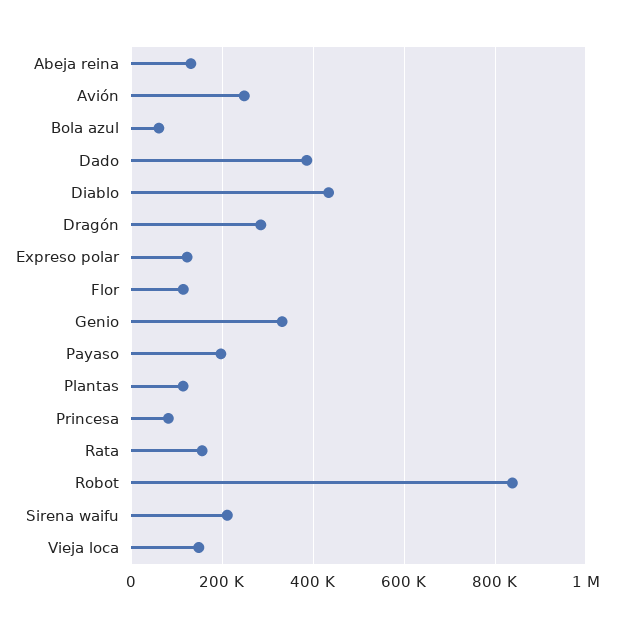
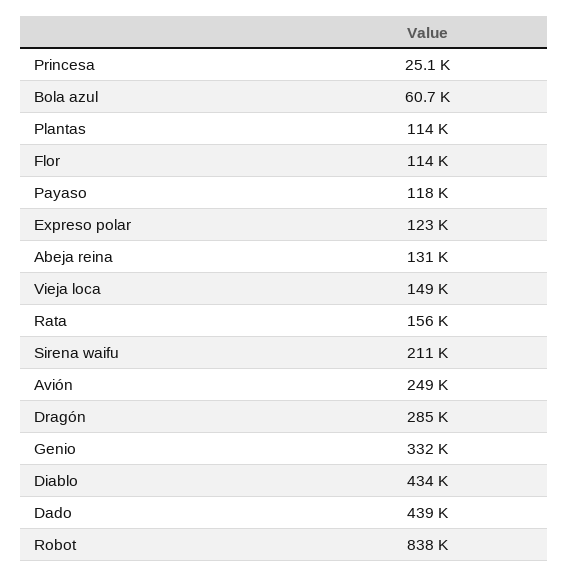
Dado: 380000 -> 439000
Payaso: 200000 -> 118000
Princesa: 80000 -> 25100

